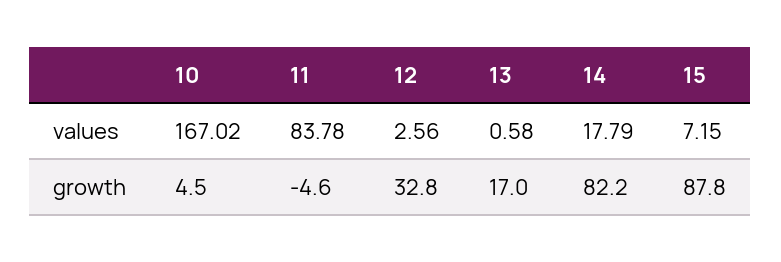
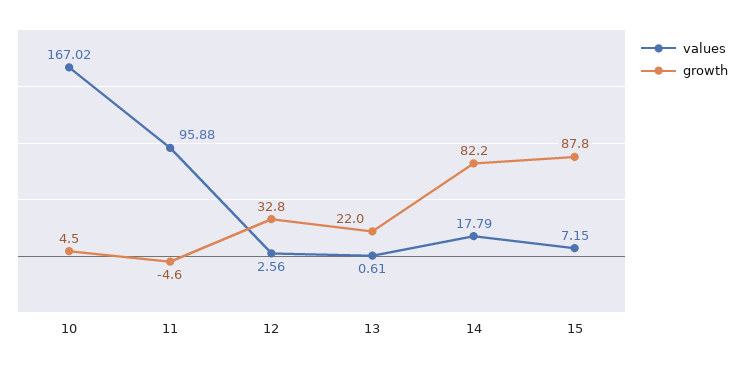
values, 11: 83.78 -> 95.88
values, 13: 0.58 -> 0.61
growth, 13: 17 -> 22

